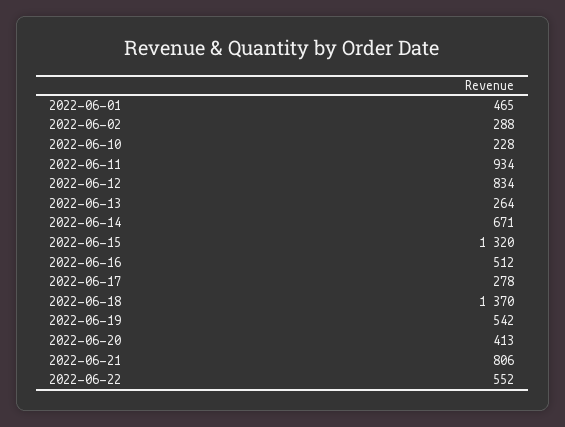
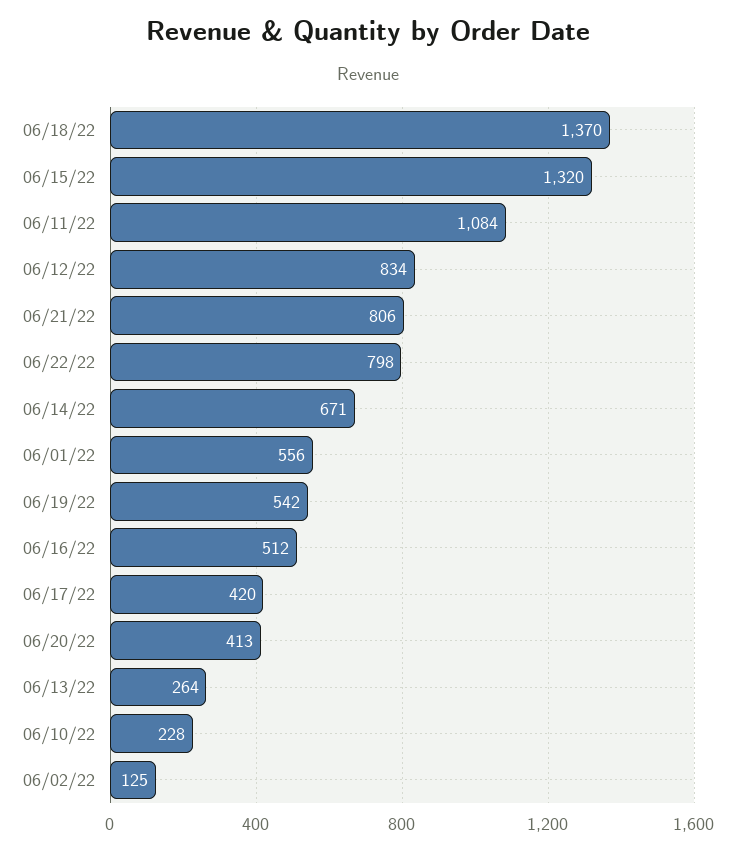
2022-06-01: 465 -> 556
2022-06-02: 288 -> 125
2022-06-11: 934 -> 1084
2022-06-17: 278 -> 420
2022-06-22: 552 -> 798

